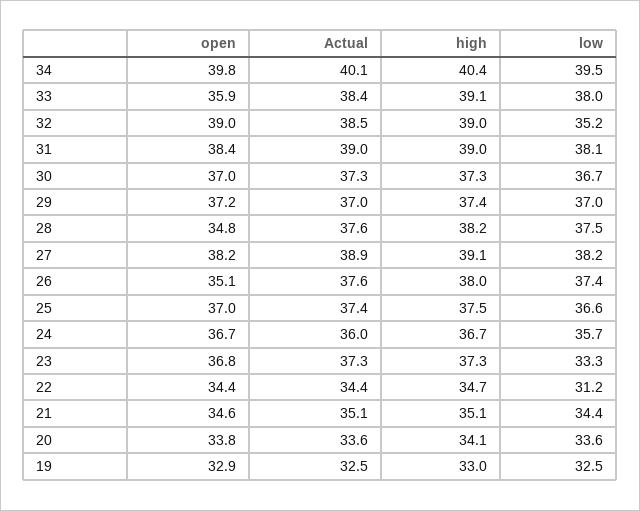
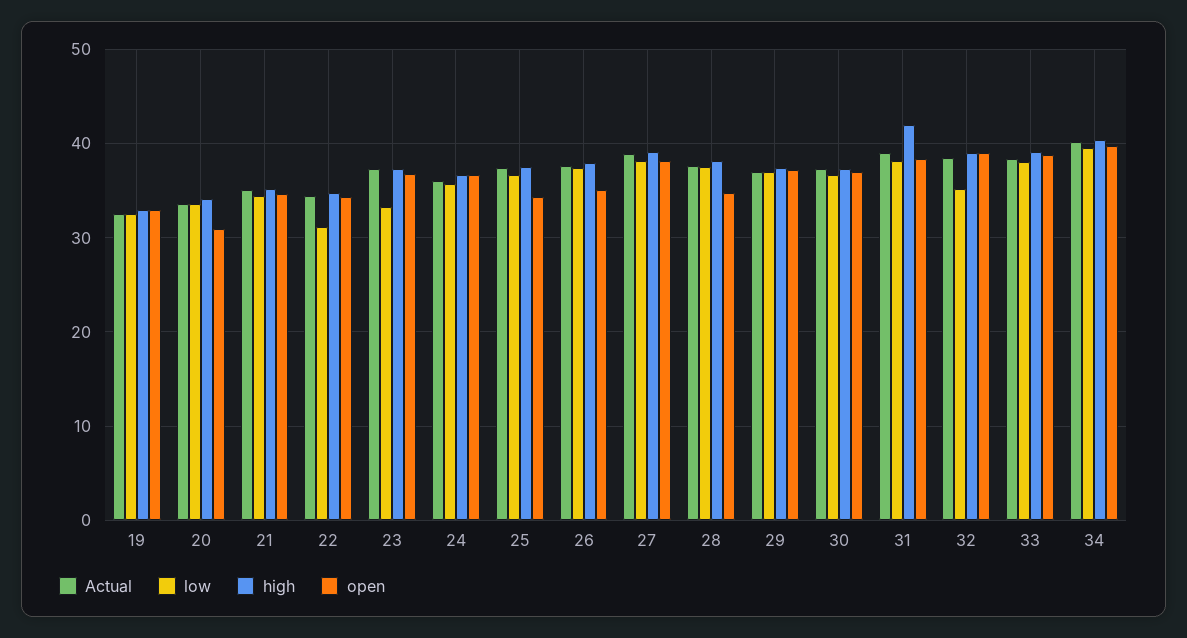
open, 33: 35.9 -> 39
high, 31: 39 -> 42
open, 25: 37 -> 34
open, 20: 33.8 -> 31

